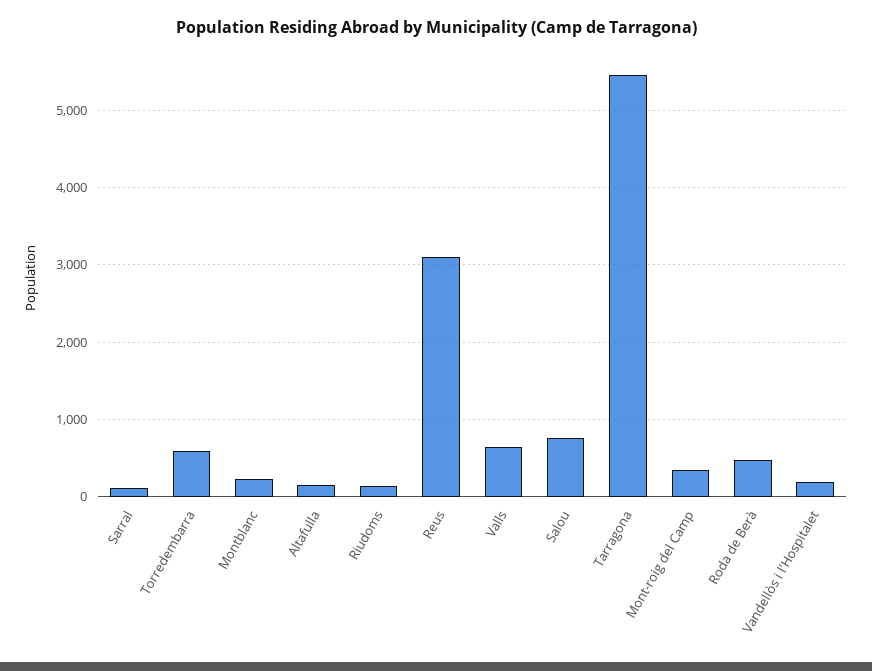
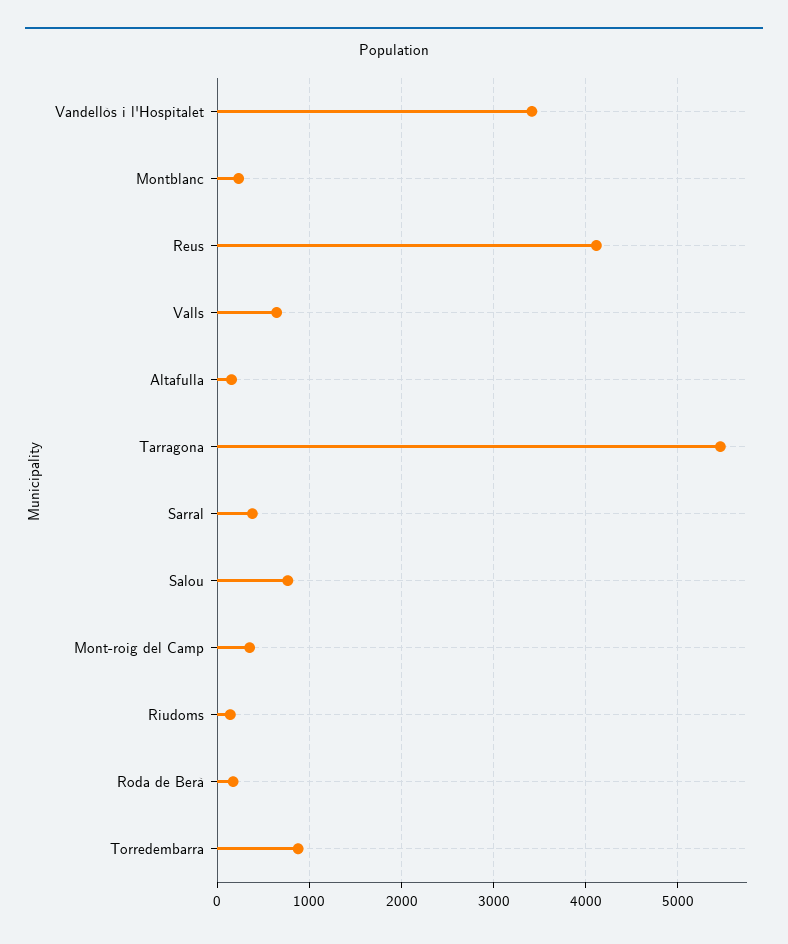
Sarral: 100 -> 400
Torredembarra: 600 -> 900
Reus: 3100 -> 4100
Roda de Berà: 500 -> 200
Vandellòs i l'Hospitalet: 200 -> 3400

